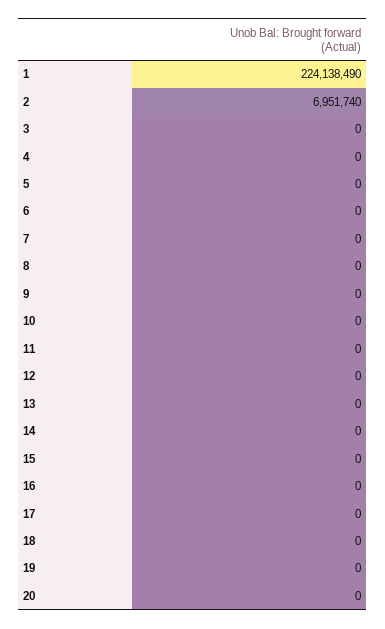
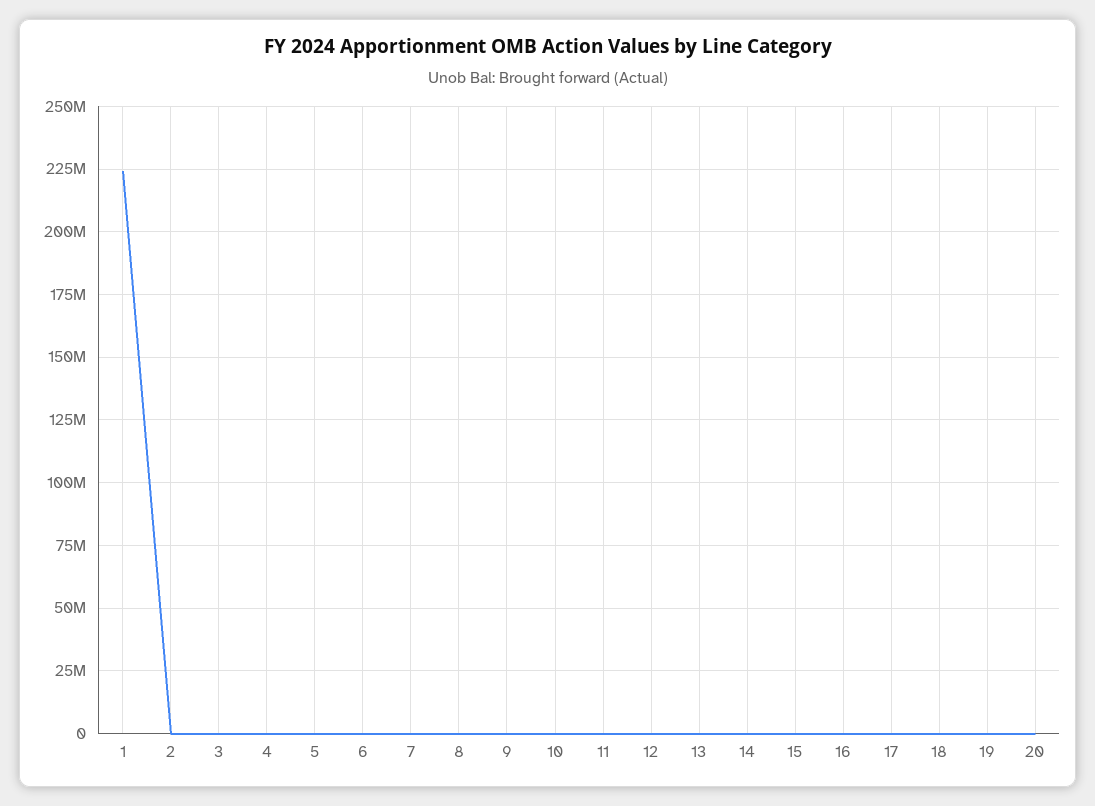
2: 6951740 -> 0

